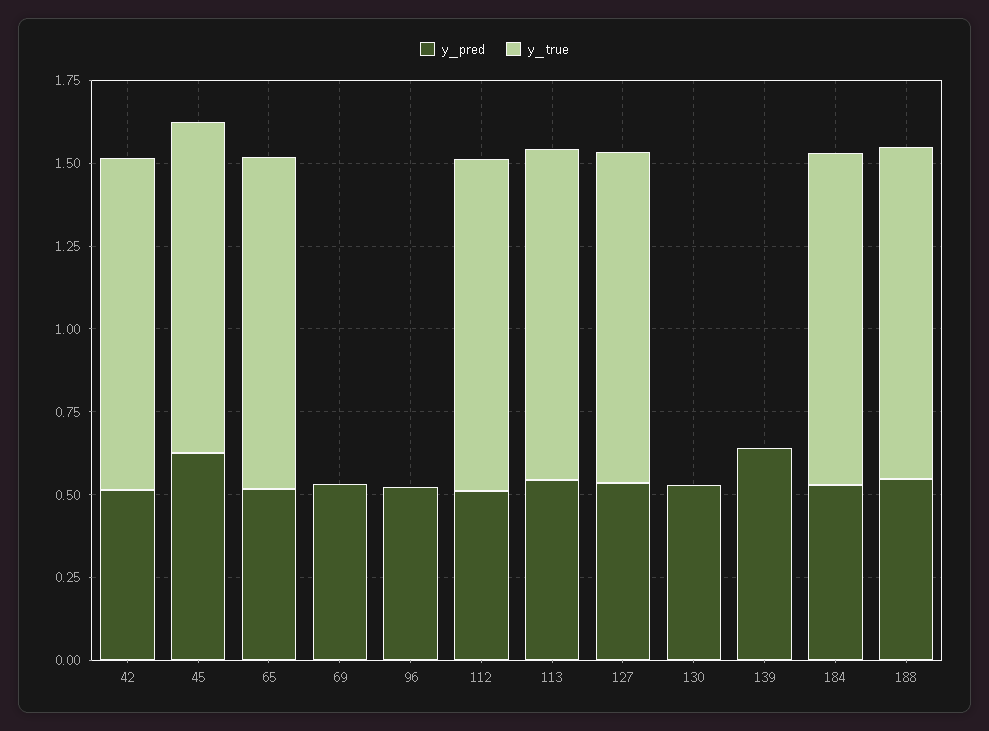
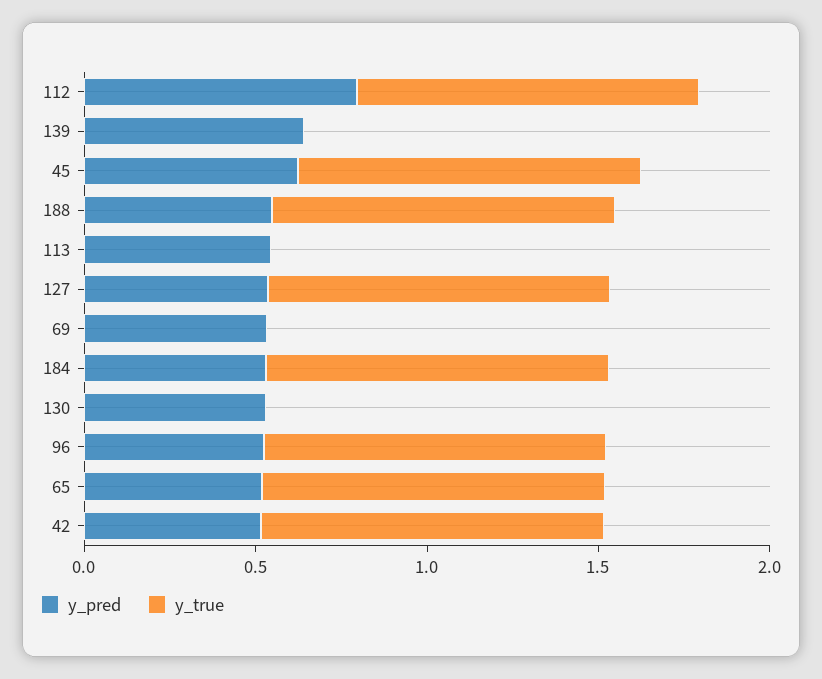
y_true, 96: 0 -> 1
y_pred, 112: 0.5 -> 0.8
y_true, 113: 1 -> 0

